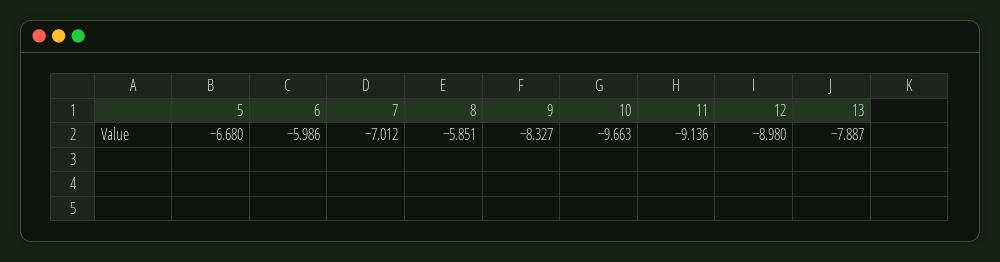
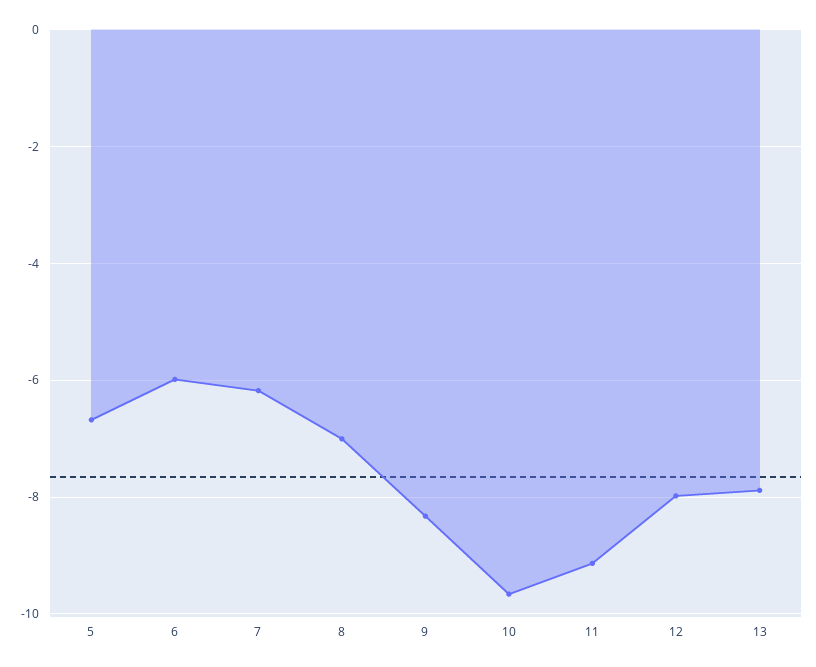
7: -7.012 -> -6.2
8: -5.851 -> -7
12: -8.98 -> -8

